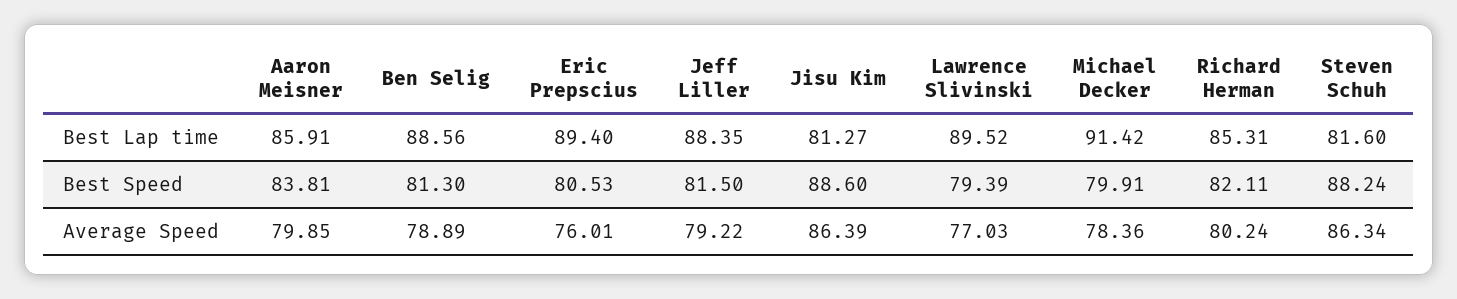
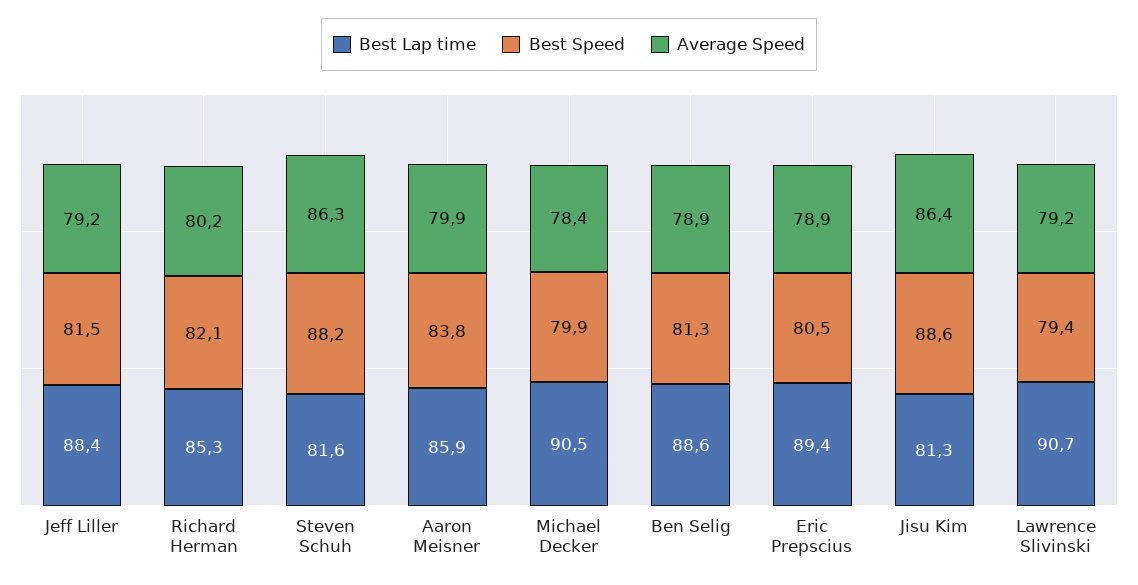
Best Lap time, Lawrence Slivinski: 89.52 -> 90.7
Best Lap time, Michael Decker: 91.42 -> 90.5
Average Speed, Eric Prepscius: 76.01 -> 78.9
Average Speed, Lawrence Slivinski: 77.03 -> 79.2

